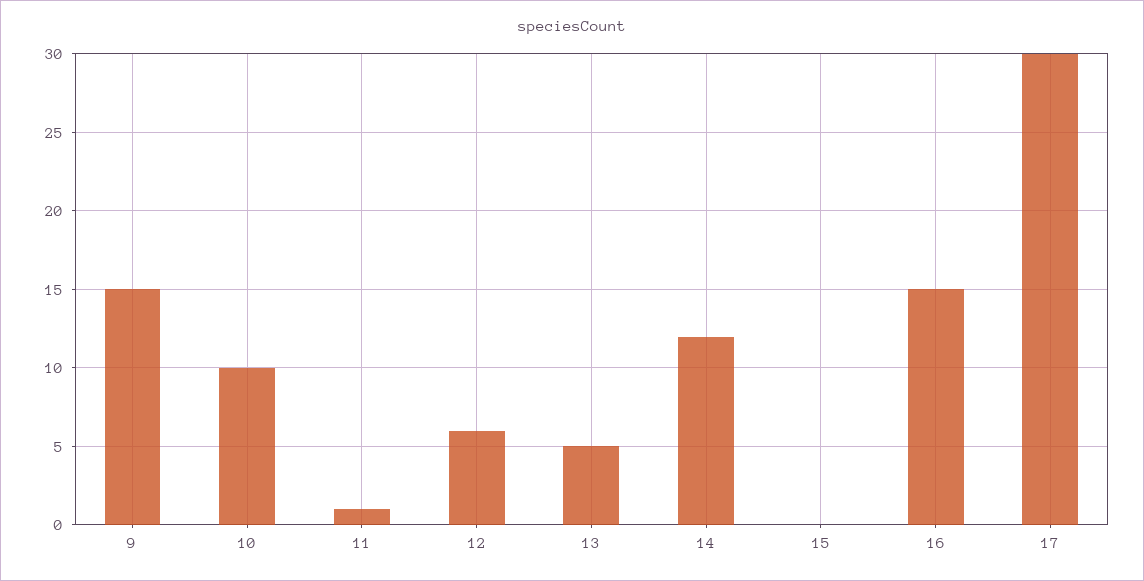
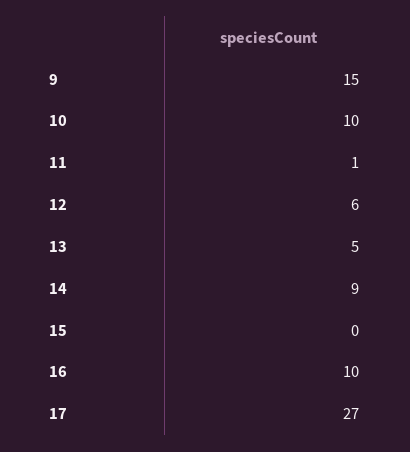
14: 12 -> 9
16: 15 -> 10
17: 30 -> 27

